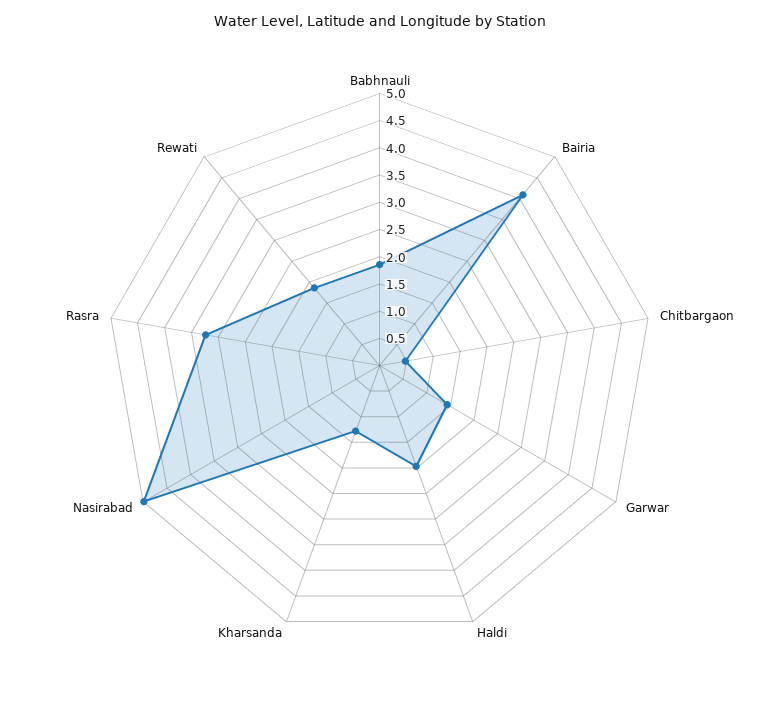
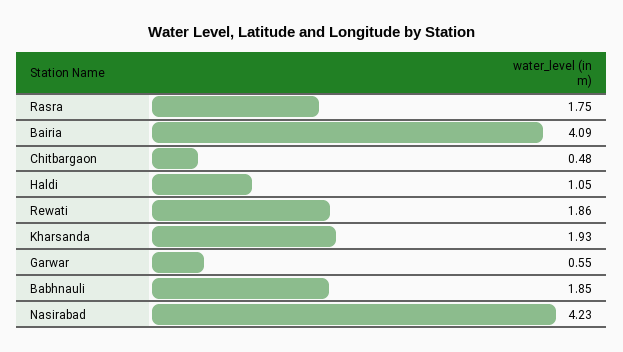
Garwar: 1.5 -> 0.55
Haldi: 2 -> 1.05
Kharsanda: 1.25 -> 1.93
Nasirabad: 5 -> 4.23
Rasra: 3.25 -> 1.75

